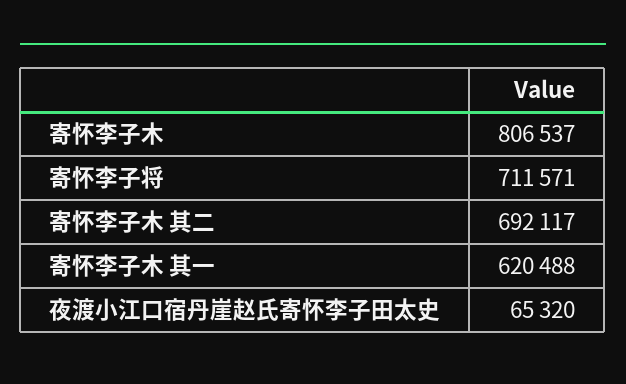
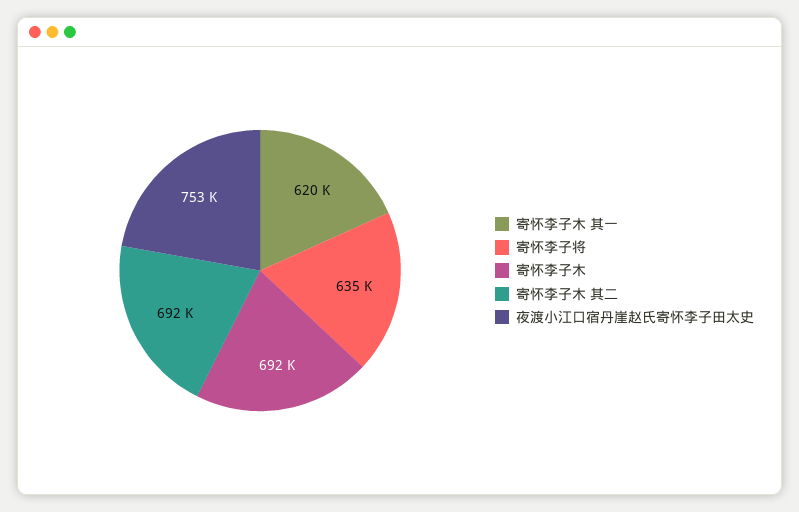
寄怀李子木: 806537 -> 692000
寄怀李子将: 711571 -> 635000
夜渡小江口宿丹崖赵氏寄怀李子田太史: 65320 -> 753000

